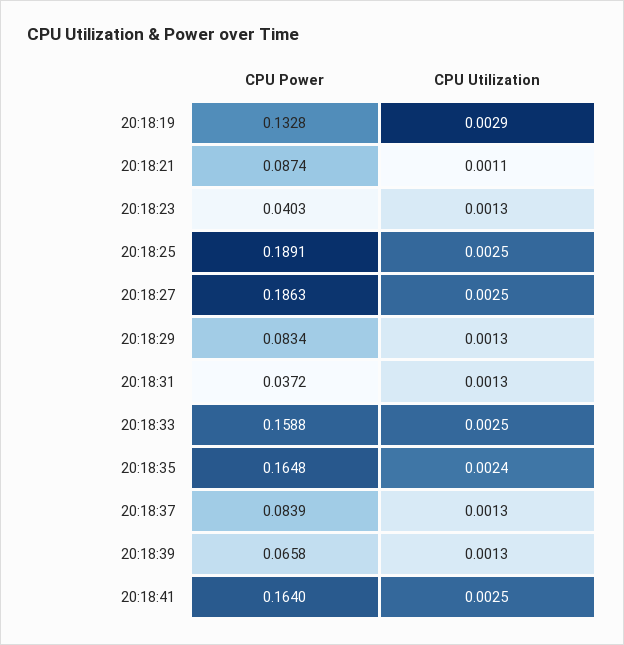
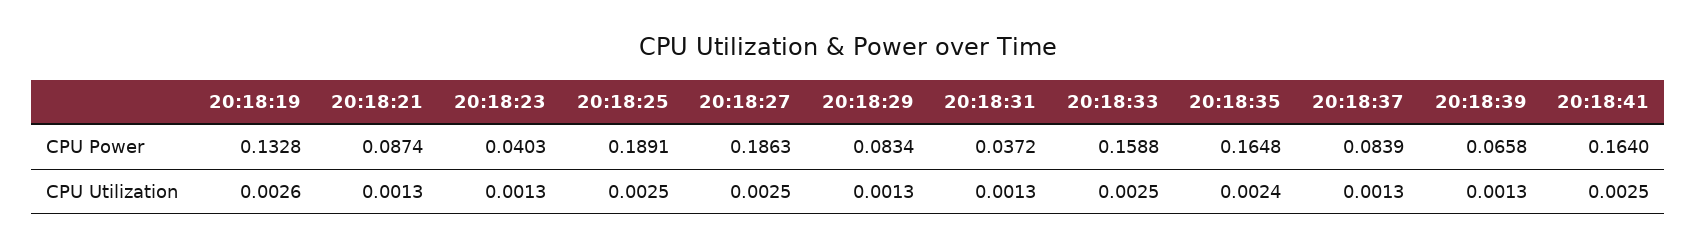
CPU Utilization, 20:18:19: 0.0029 -> 0.0026
CPU Utilization, 20:18:21: 0.0011 -> 0.0013

